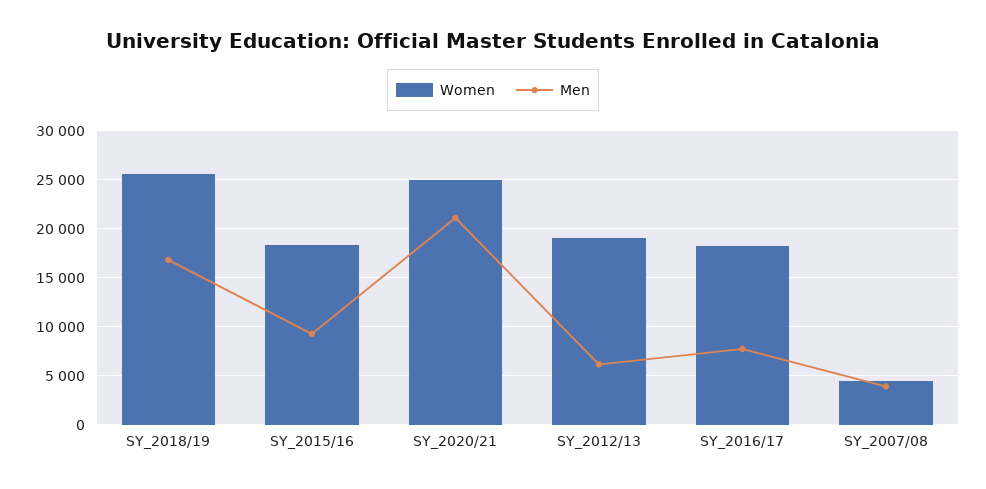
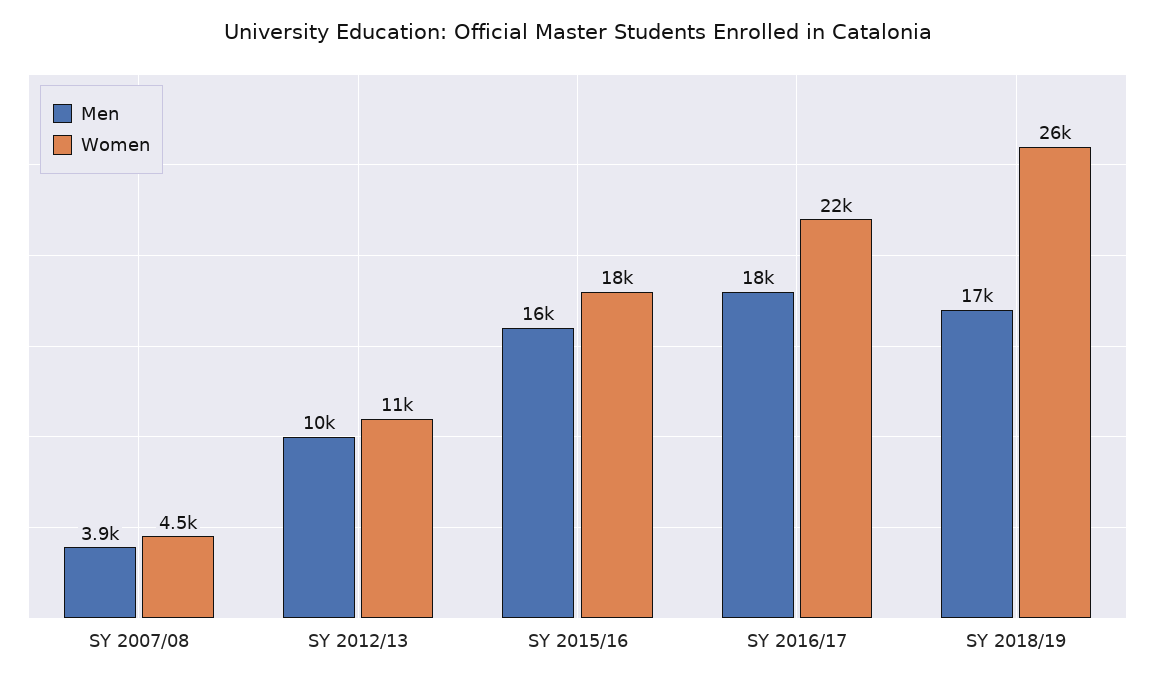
Men, SY_2015/16: 9000 -> 16000
Women, SY_2020/21: 25000 -> none
Men, SY_2020/21: 21000 -> none
Women, SY_2012/13: 19000 -> 11000
Men, SY_2012/13: 6000 -> 10000
Women, SY_2016/17: 18000 -> 22000
Men, SY_2016/17: 8000 -> 18000

